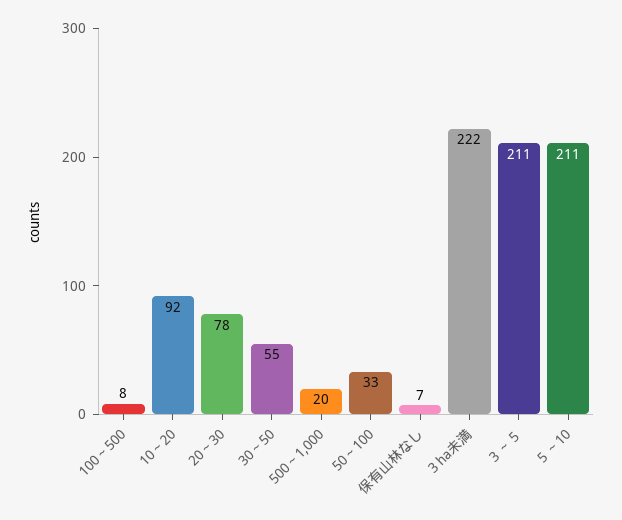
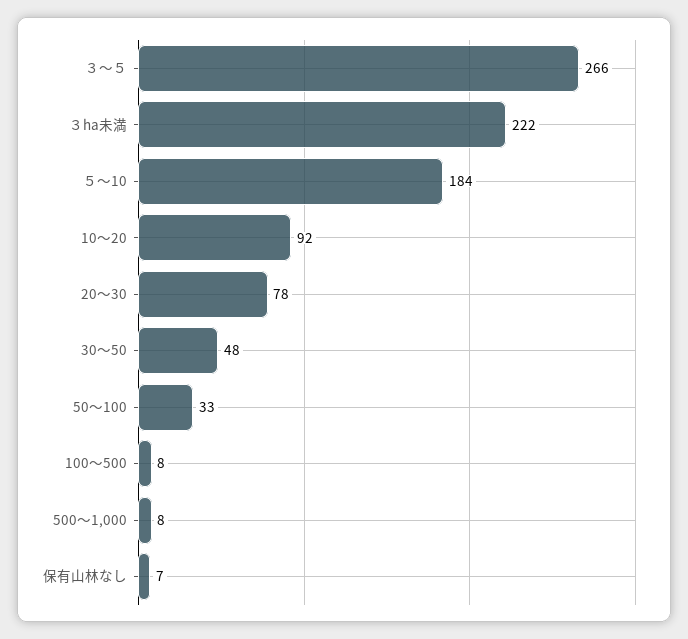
30～50: 55 -> 48
500～1,000: 20 -> 8
３～５: 211 -> 266
５～10: 211 -> 184

